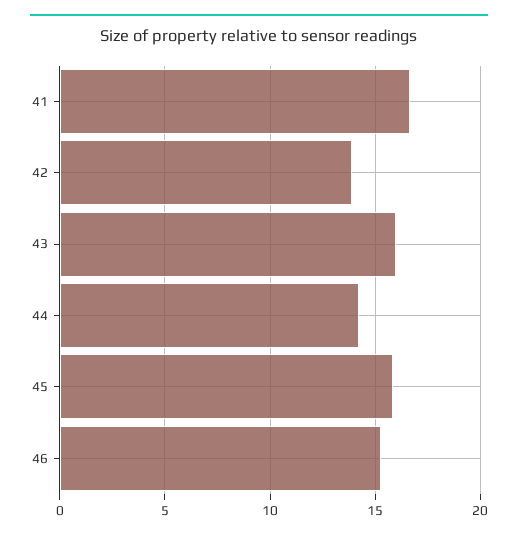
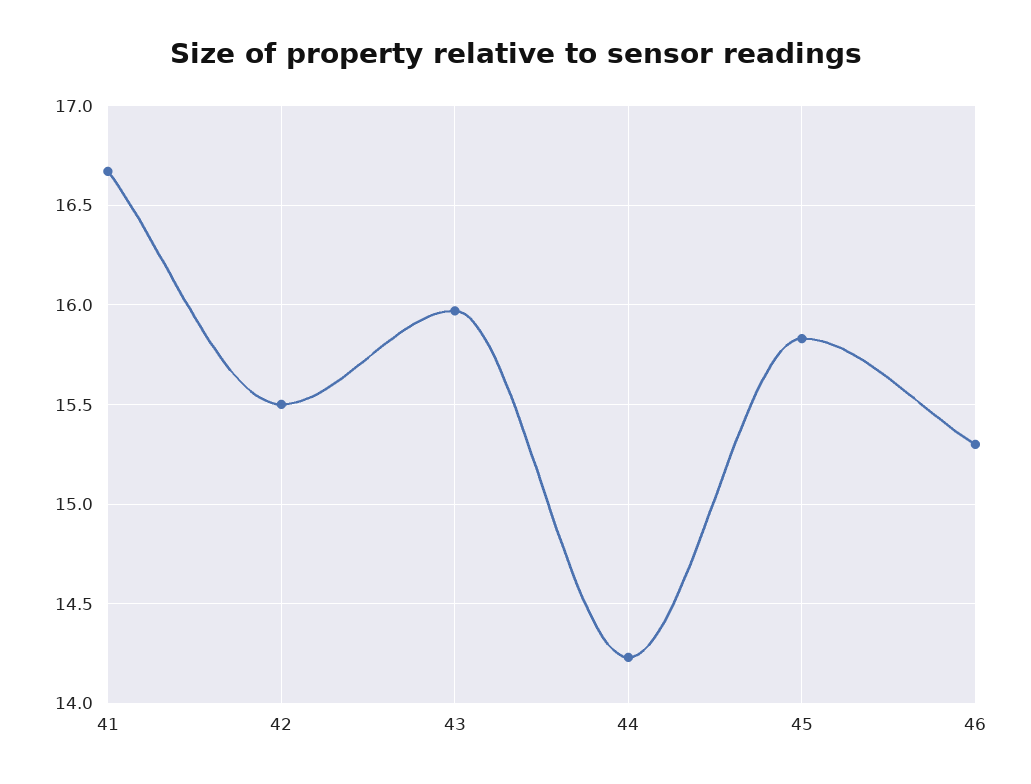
42: 14 -> 15.5

